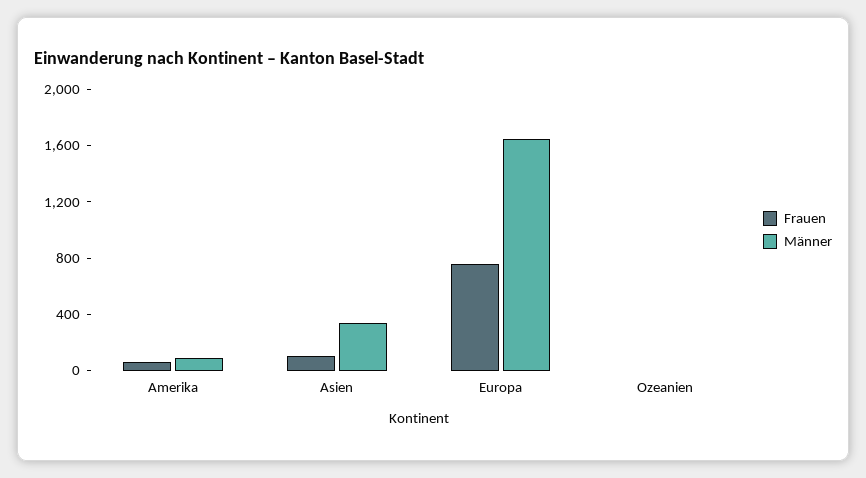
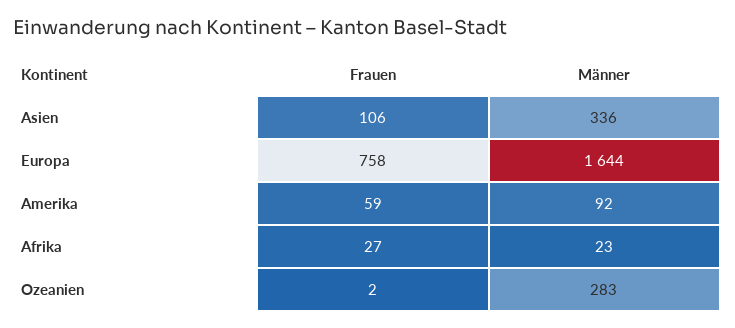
Männer, Ozeanien: 0 -> 283
Frauen, Afrika: none -> 27
Männer, Afrika: none -> 23

